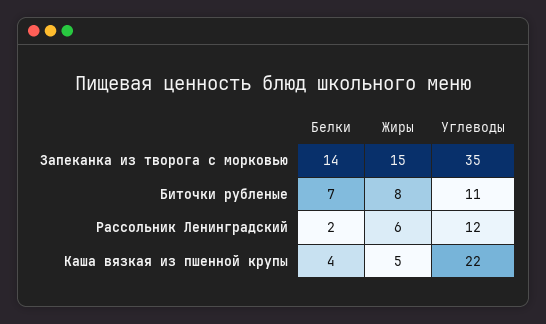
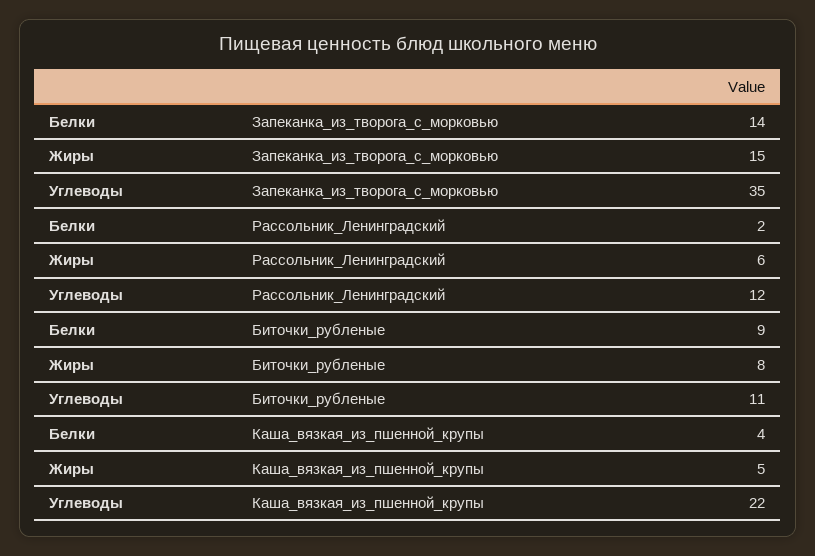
Белки, Биточки рубленые: 7 -> 9

